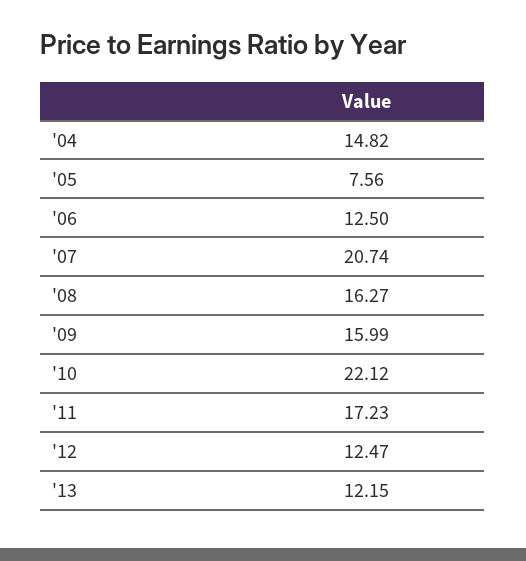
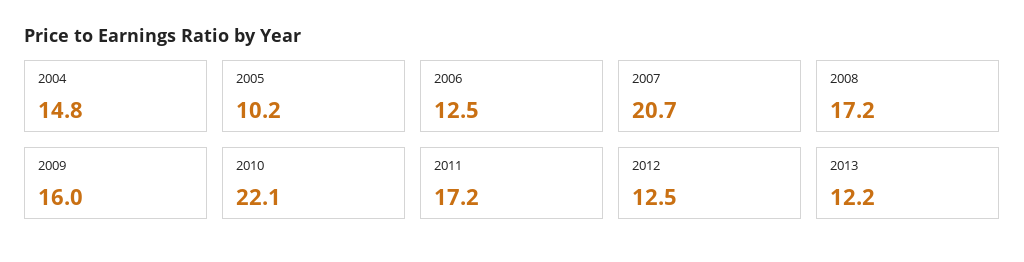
'05: 7.56 -> 10.2
'08: 16.27 -> 17.2

